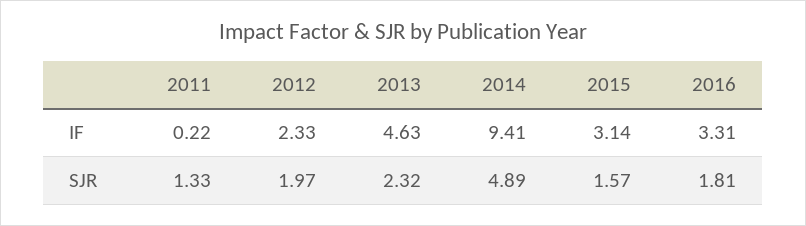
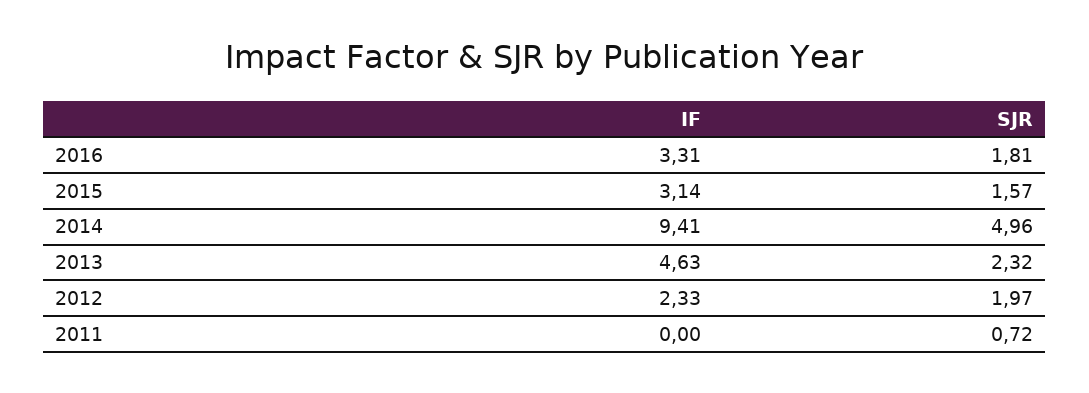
2011, IF: 0.22 -> 0
2011, SJR: 1.33 -> 0.72
2014, SJR: 4.89 -> 4.96

